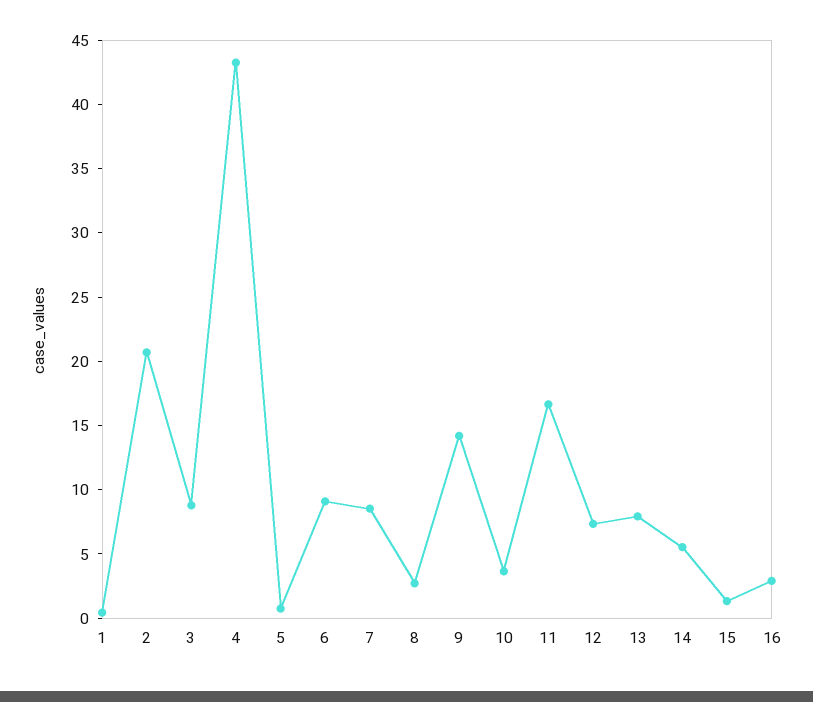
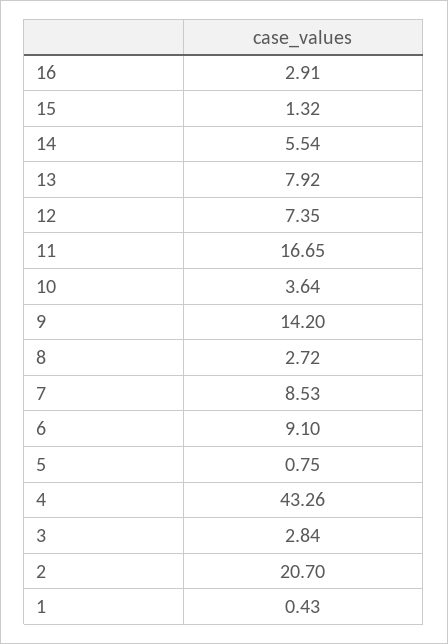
3: 9 -> 2.84

